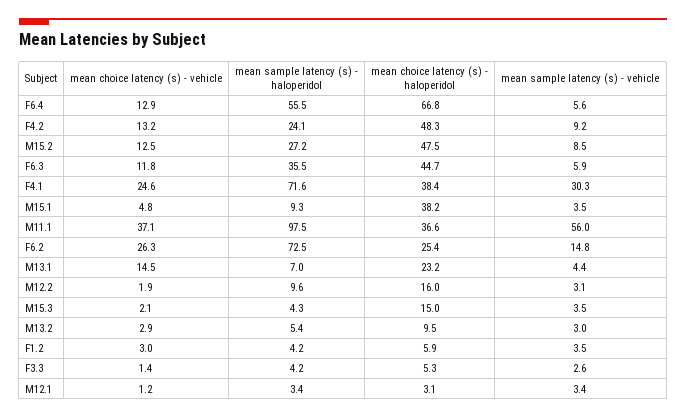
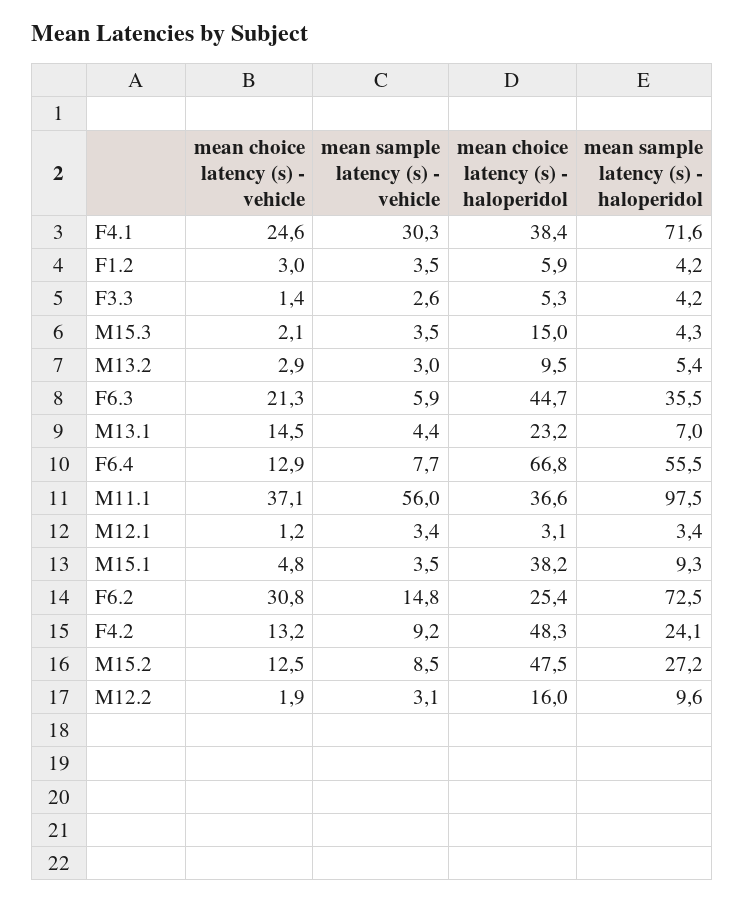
mean sample latency (s) - vehicle, F6.4: 5.6 -> 7.7
mean choice latency (s) - vehicle, F6.3: 11.8 -> 21.3
mean choice latency (s) - vehicle, F6.2: 26.3 -> 30.8

